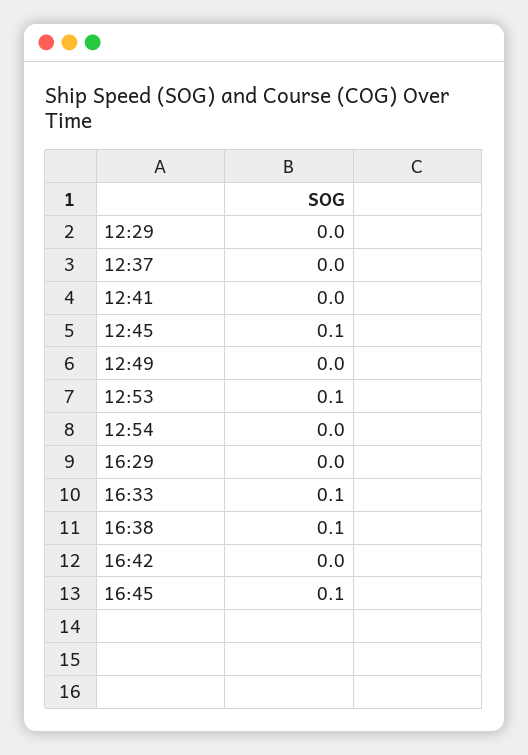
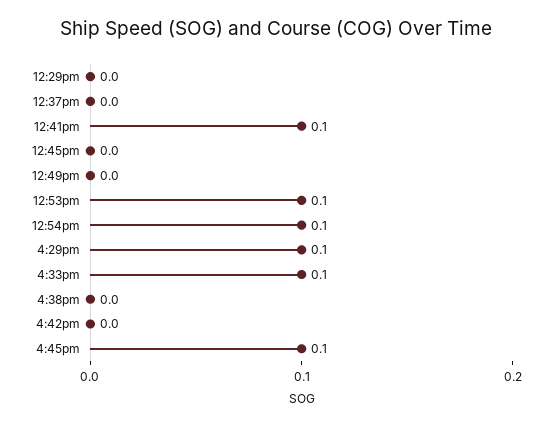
12:41: 0 -> 0.1
12:45: 0.1 -> 0
12:54: 0 -> 0.1
16:29: 0 -> 0.1
16:38: 0.1 -> 0

